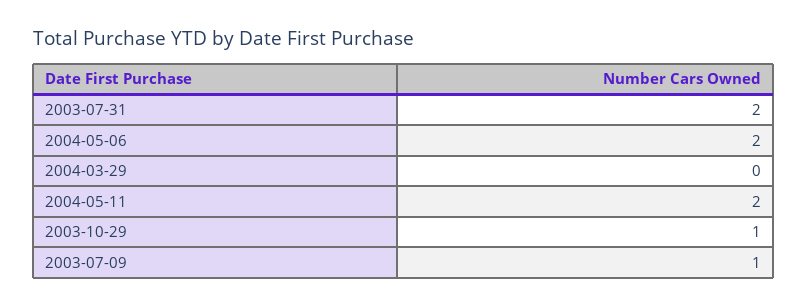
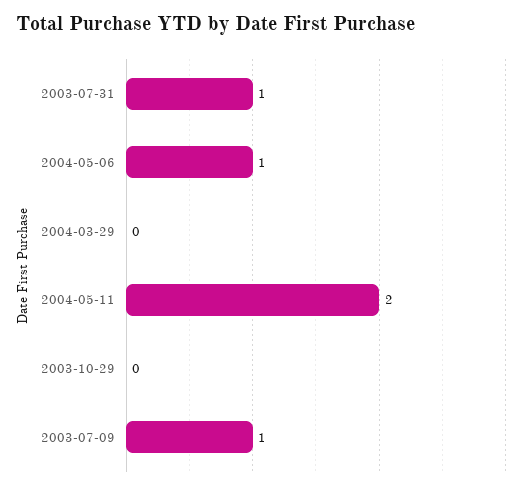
2003-07-31: 2 -> 1
2004-05-06: 2 -> 1
2003-10-29: 1 -> 0

